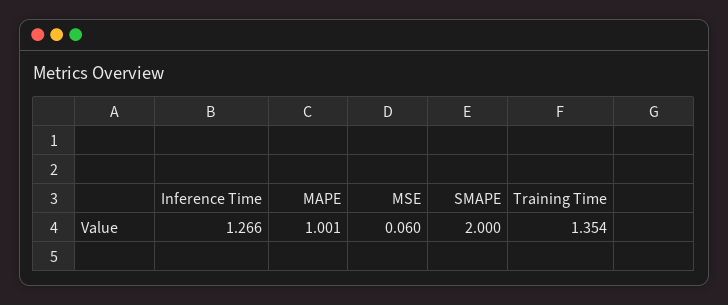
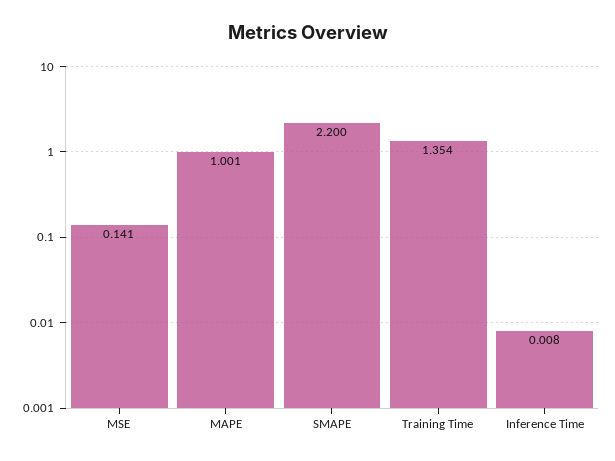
Inference Time: 1.266 -> 0.008
MSE: 0.06 -> 0.141
SMAPE: 2 -> 2.2

